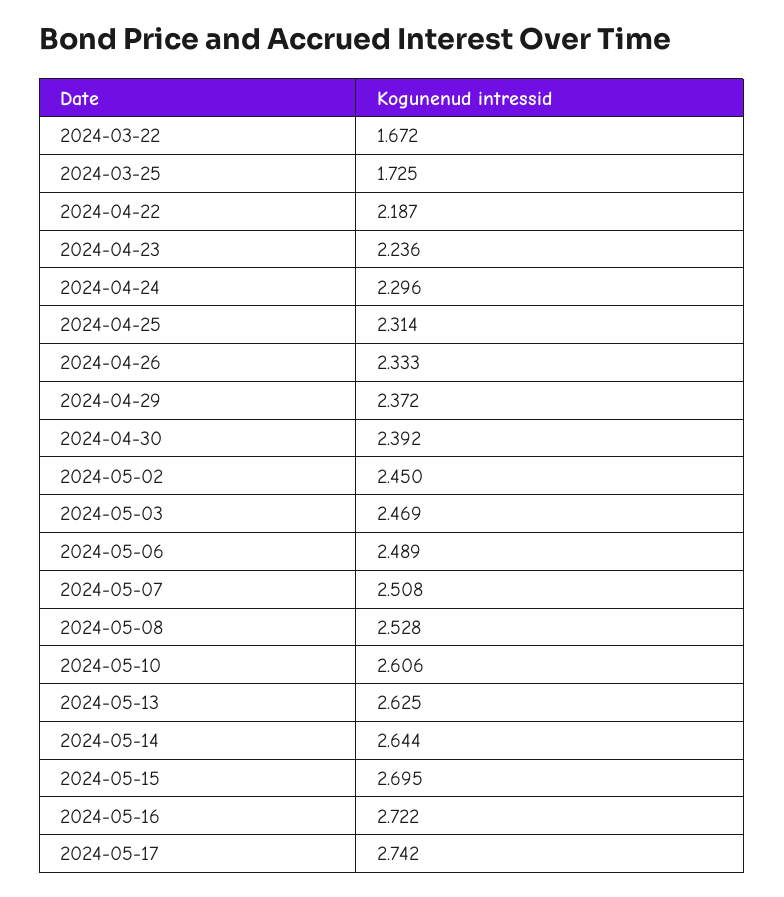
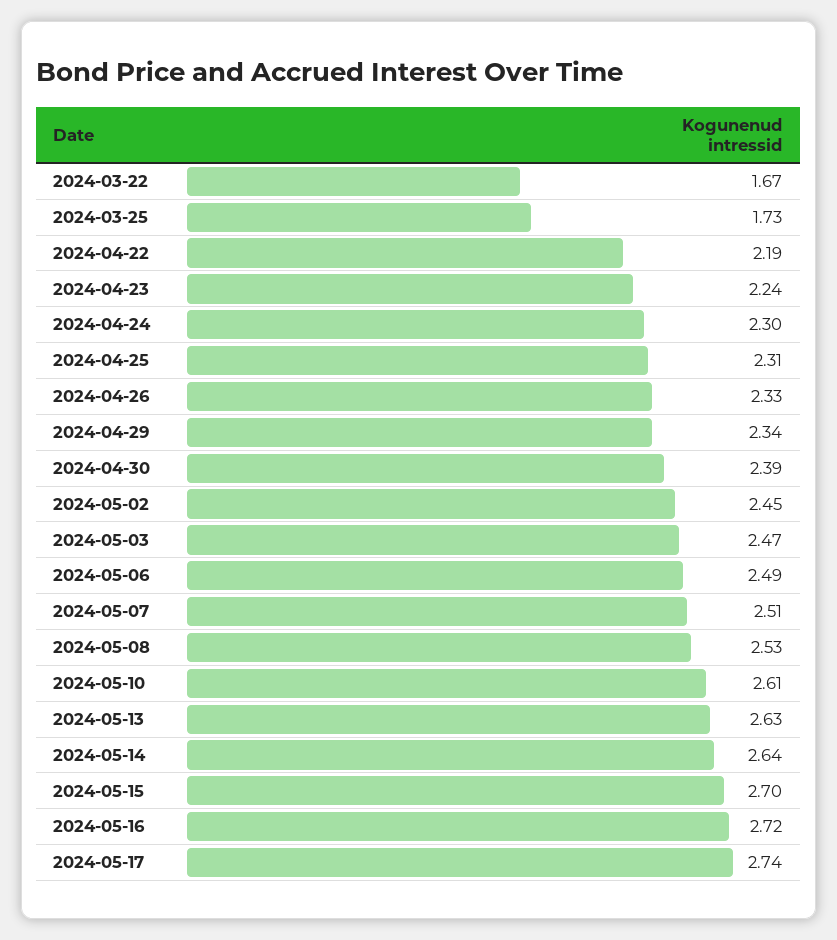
2024-04-29: 2.372 -> 2.34

